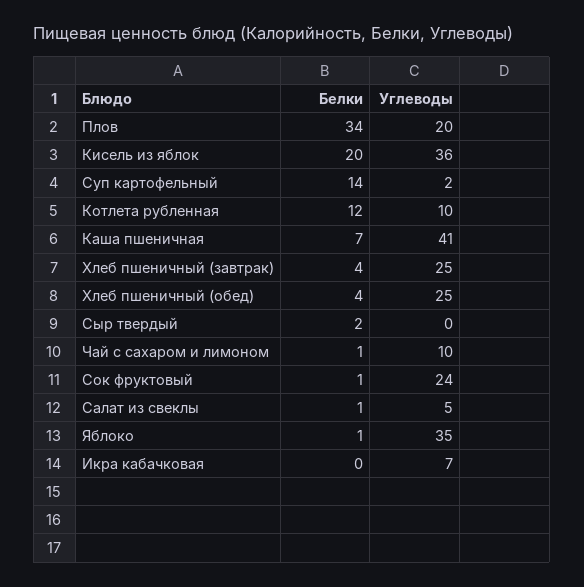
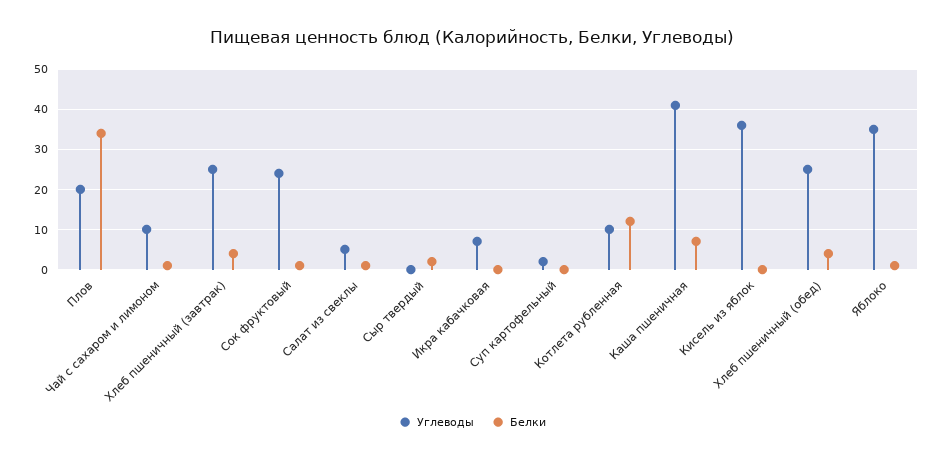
Белки, Кисель из яблок: 20 -> 0
Белки, Суп картофельный: 14 -> 0

